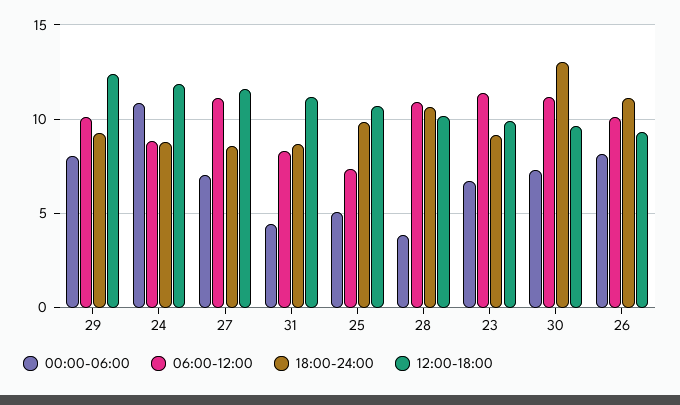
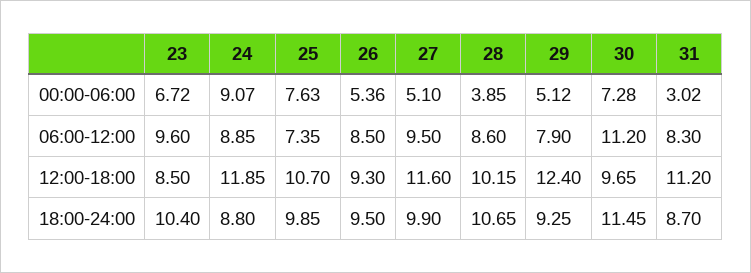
00:00-06:00, 29: 8 -> 5.12
06:00-12:00, 29: 10 -> 7.9
00:00-06:00, 24: 11 -> 9.07
00:00-06:00, 27: 7 -> 5.1
06:00-12:00, 27: 11 -> 9.5
18:00-24:00, 27: 8.5 -> 9.9
00:00-06:00, 31: 4.5 -> 3.02
00:00-06:00, 25: 5 -> 7.63
06:00-12:00, 28: 11 -> 8.6
06:00-12:00, 23: 11.5 -> 9.6
18:00-24:00, 23: 9 -> 10.4
12:00-18:00, 23: 10 -> 8.5
18:00-24:00, 30: 13 -> 11.45
00:00-06:00, 26: 8 -> 5.36
06:00-12:00, 26: 10 -> 8.5
18:00-24:00, 26: 11 -> 9.5

